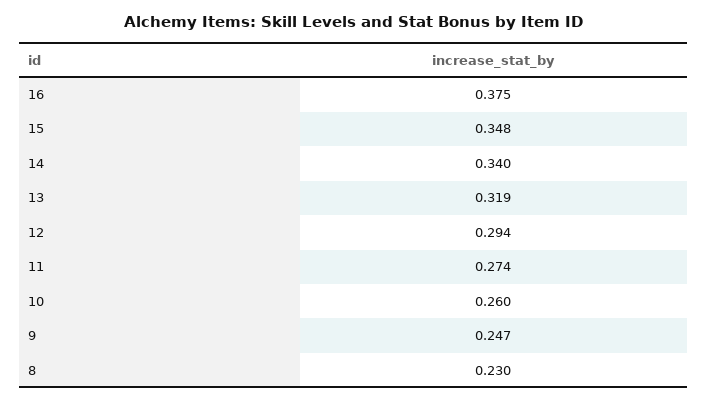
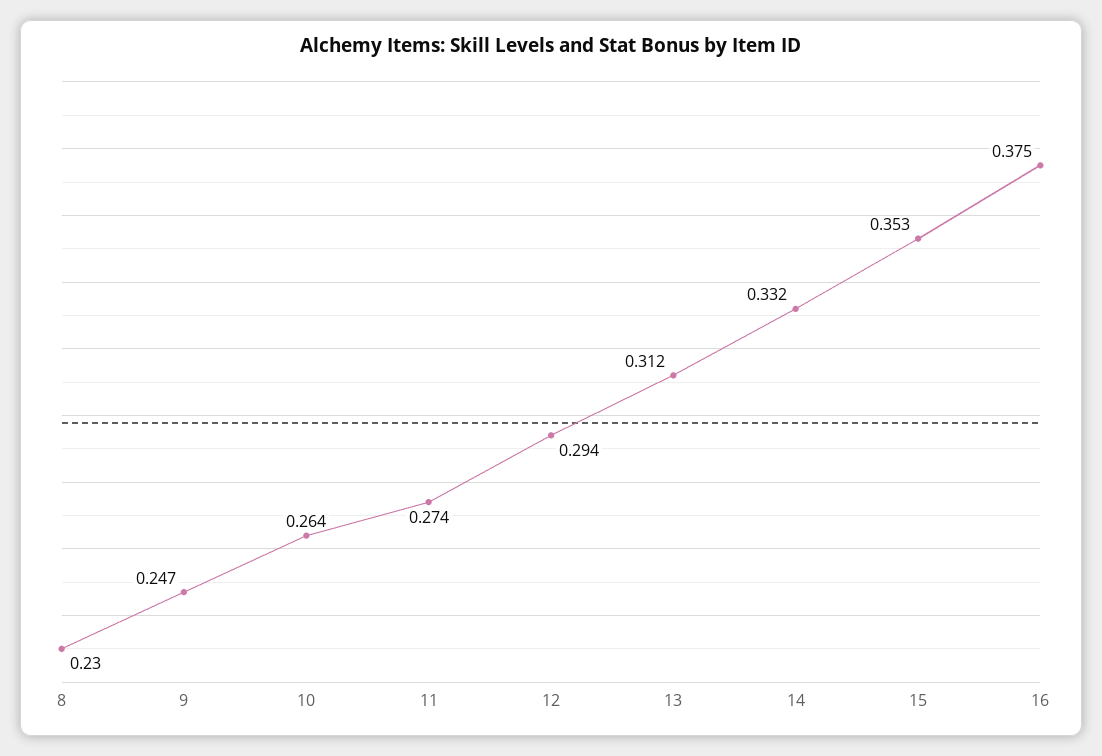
15: 0.348 -> 0.353
14: 0.34 -> 0.332
13: 0.319 -> 0.312
10: 0.26 -> 0.264

